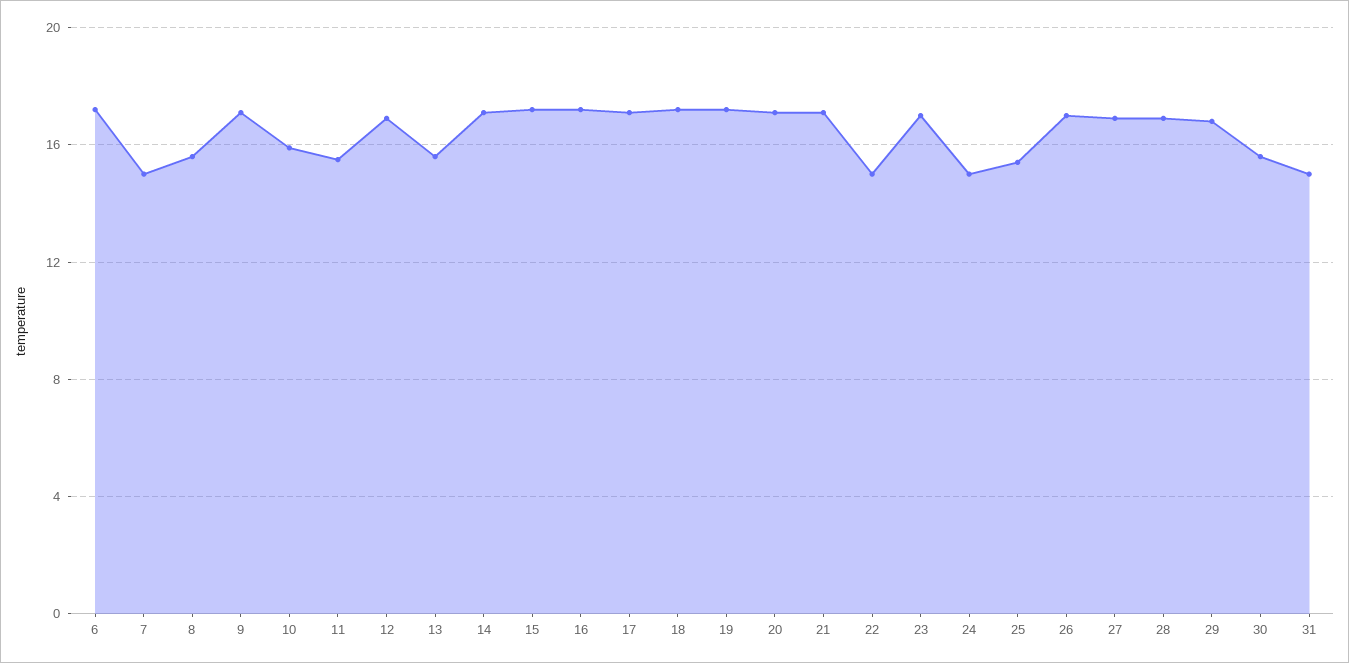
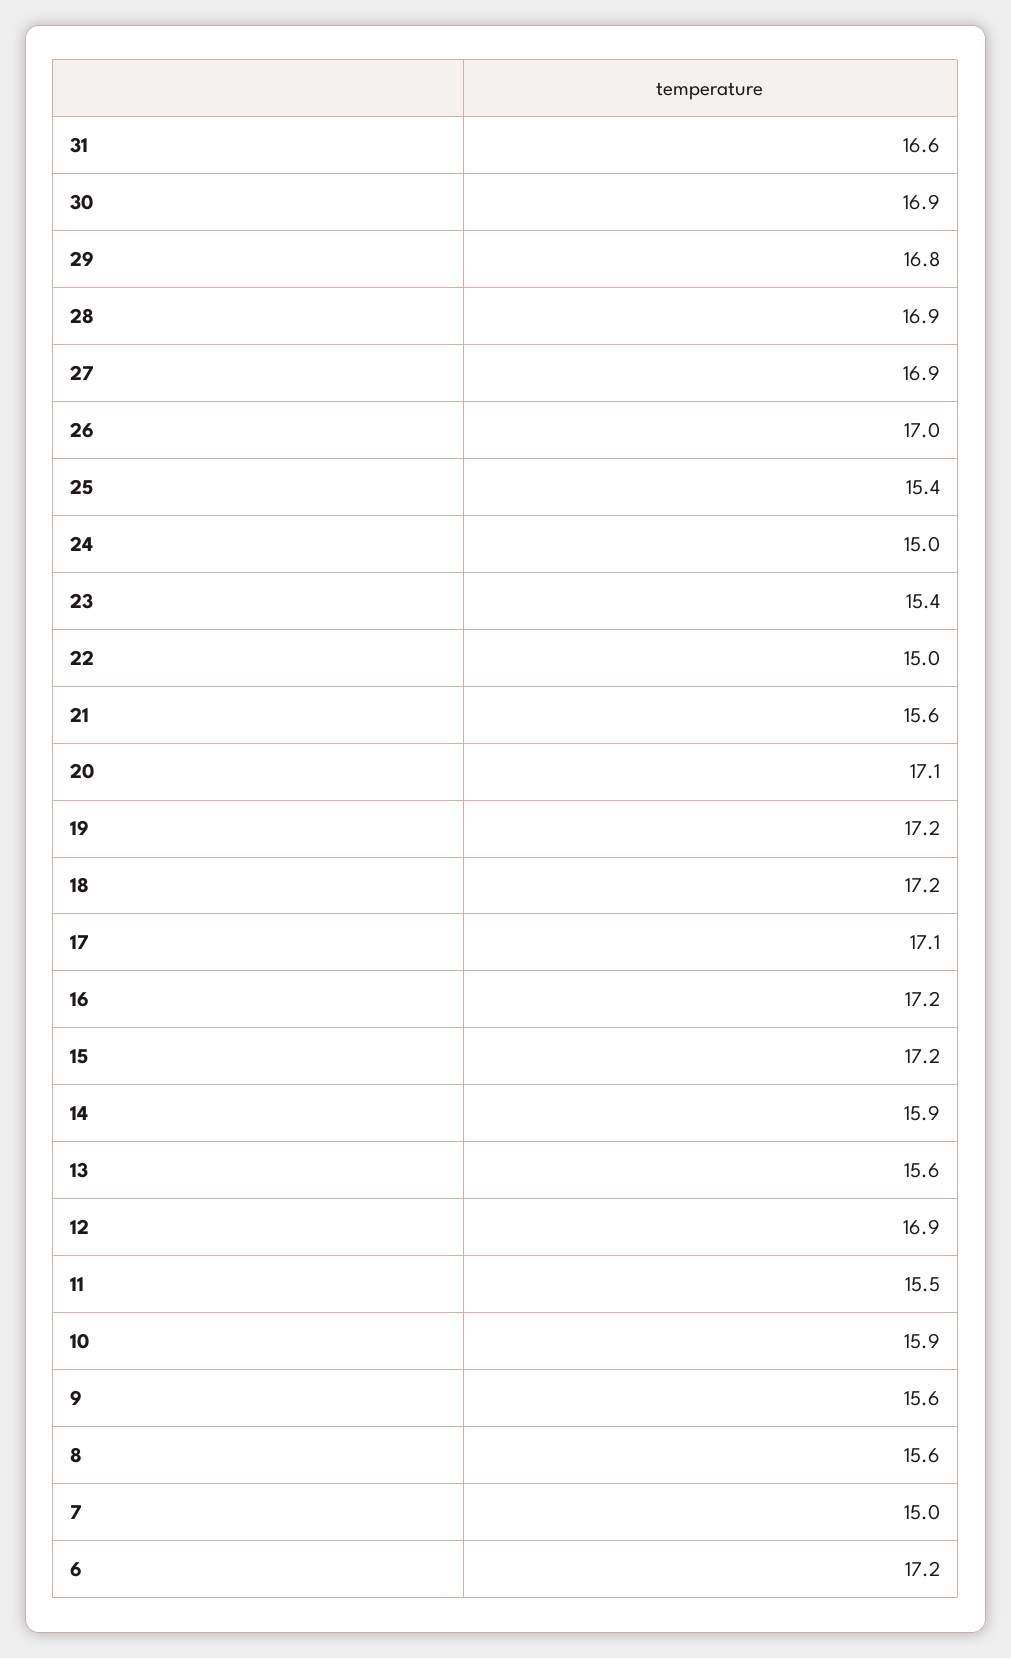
9: 17 -> 15.6
14: 17 -> 15.9
21: 17 -> 15.6
23: 17 -> 15.4
30: 15.5 -> 16.9
31: 15 -> 16.6

